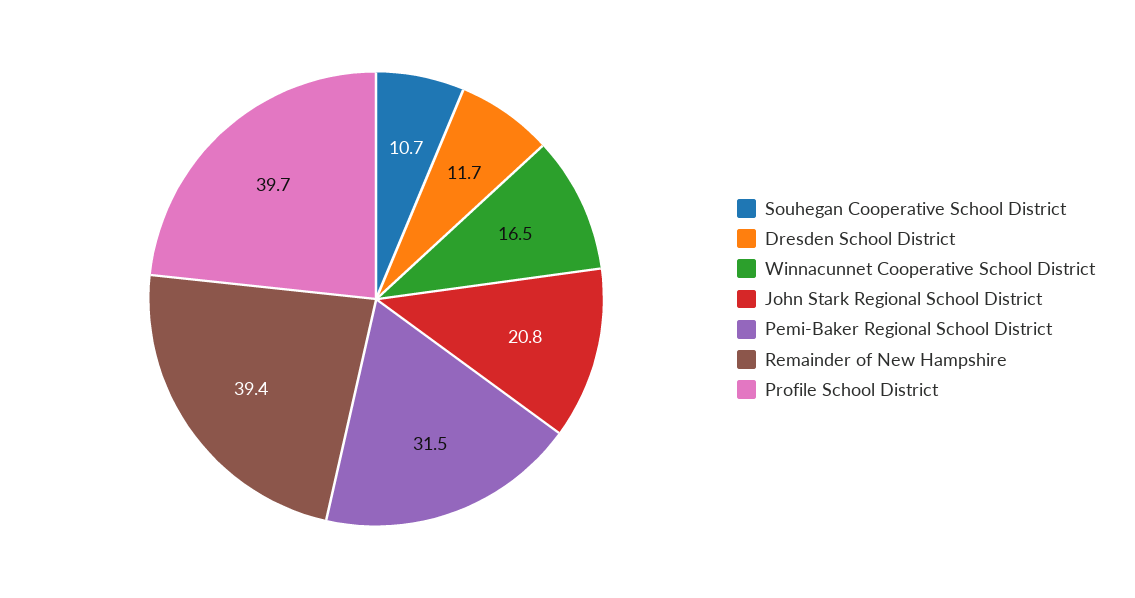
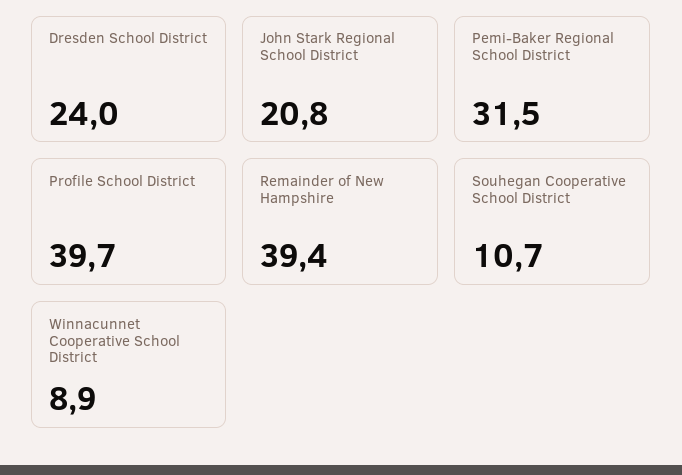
Dresden School District: 11.7 -> 24
Winnacunnet Cooperative School District: 16.5 -> 8.9

